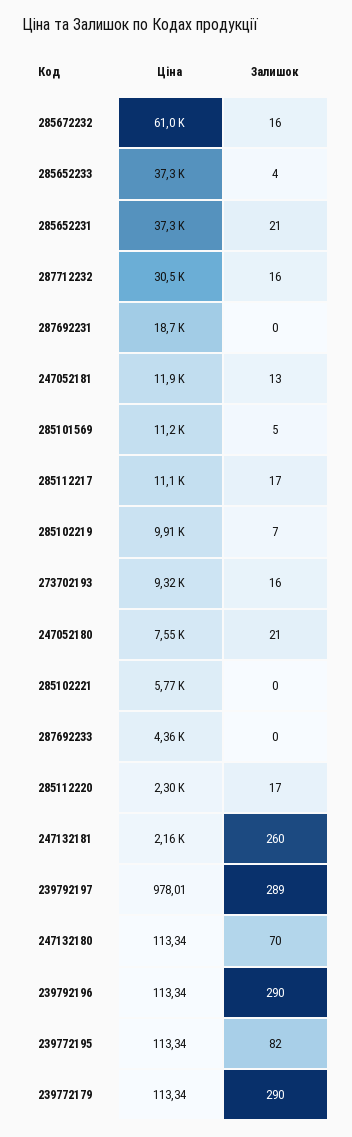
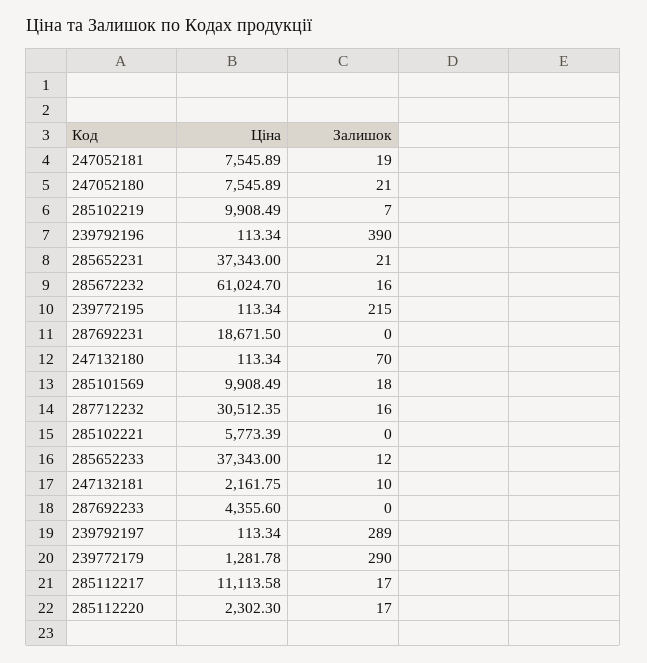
Залишок, 285652233: 4 -> 12
Ціна, 247052181: 11900 -> 7545.89
Залишок, 247052181: 13 -> 19
Ціна, 285101569: 11200 -> 9908.49
Залишок, 285101569: 5 -> 18
Ціна, 273702193: 9320 -> none
Залишок, 273702193: 16 -> none
Залишок, 247132181: 260 -> 10
Ціна, 239792197: 978.01 -> 113.34
Залишок, 239792196: 290 -> 390
Залишок, 239772195: 82 -> 215
Ціна, 239772179: 113.34 -> 1281.78

